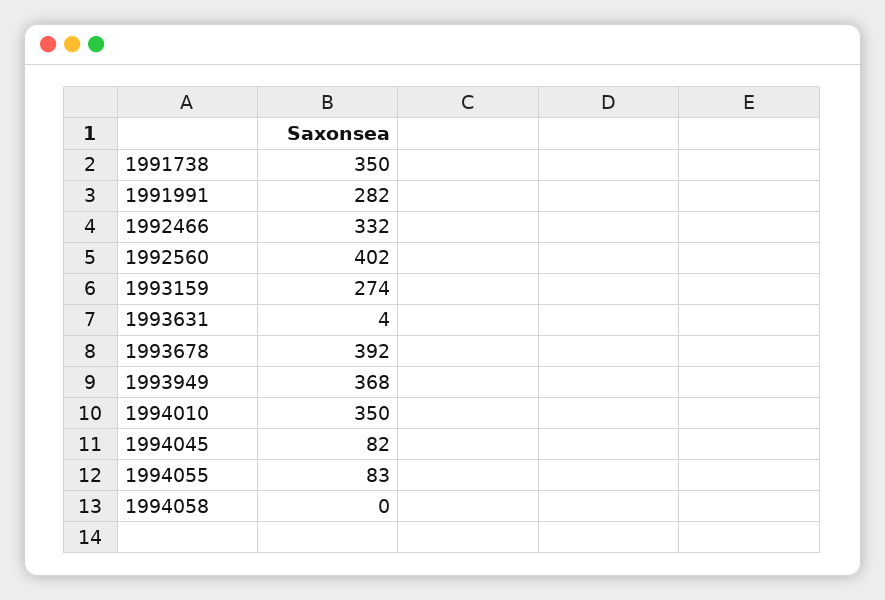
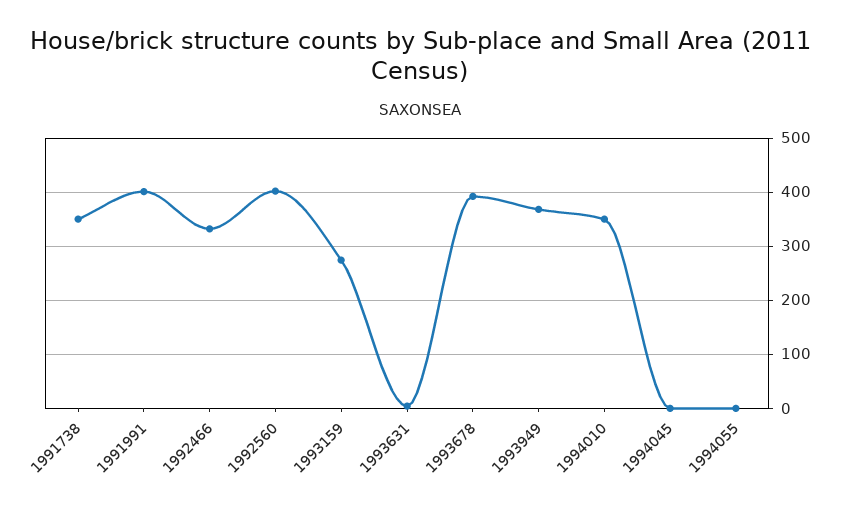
1991991: 282 -> 400
1994045: 82 -> 0
1994055: 83 -> 0
1994058: 0 -> none

